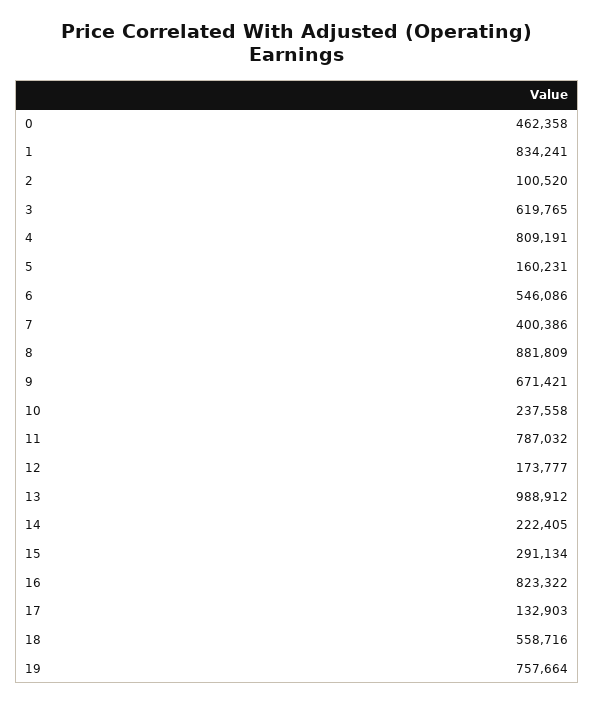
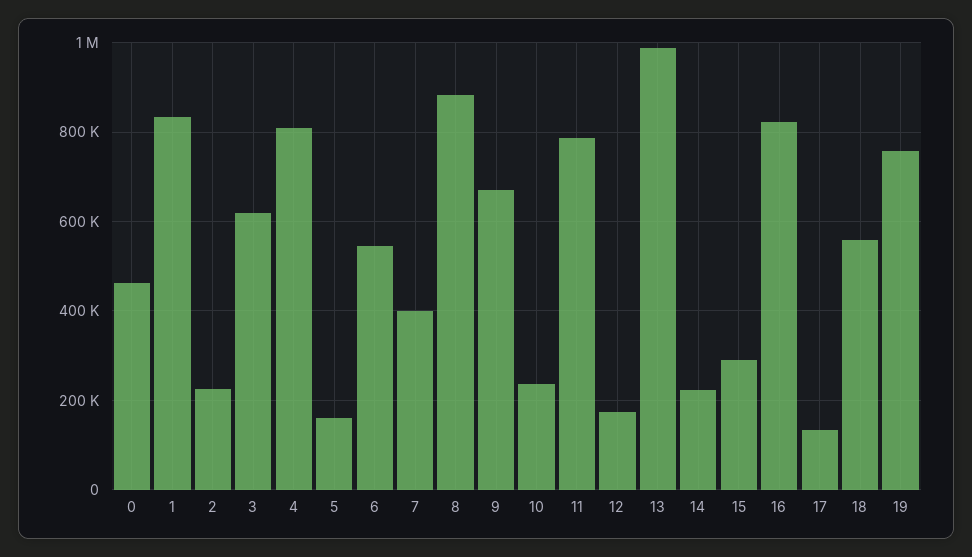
2: 100520 -> 220000

